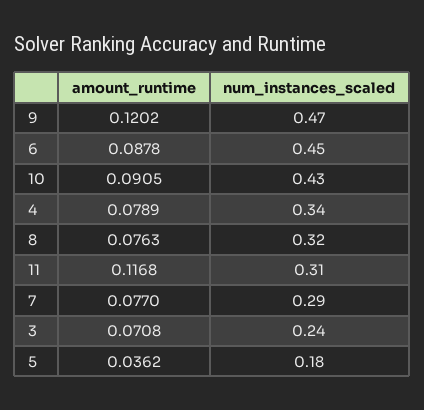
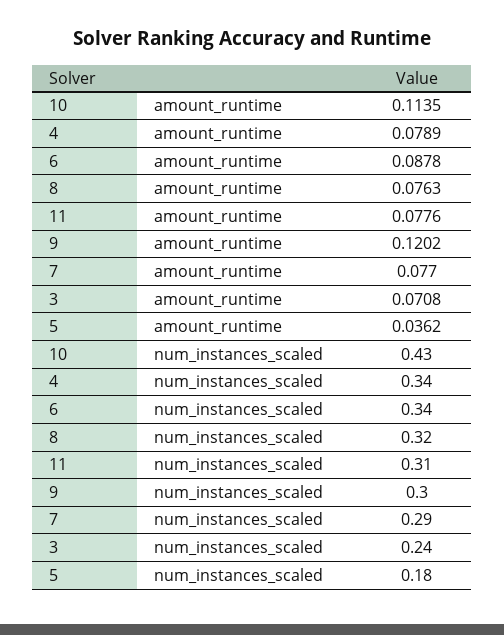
num_instances_scaled, 9: 0.47 -> 0.3
num_instances_scaled, 6: 0.45 -> 0.34
amount_runtime, 10: 0.0905 -> 0.1135
amount_runtime, 11: 0.1168 -> 0.0776

